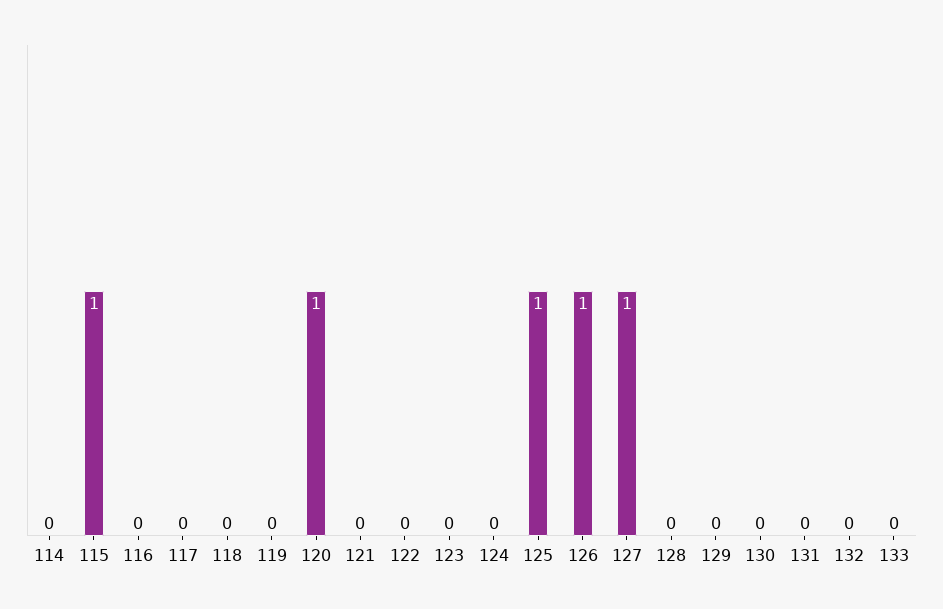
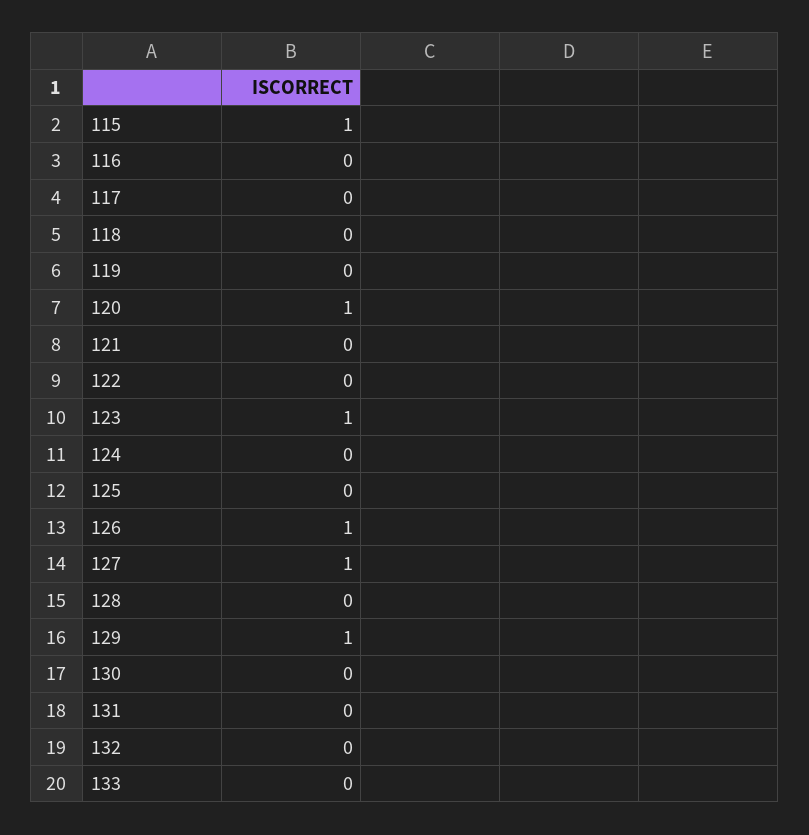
114: 0 -> none
123: 0 -> 1
125: 1 -> 0
129: 0 -> 1

